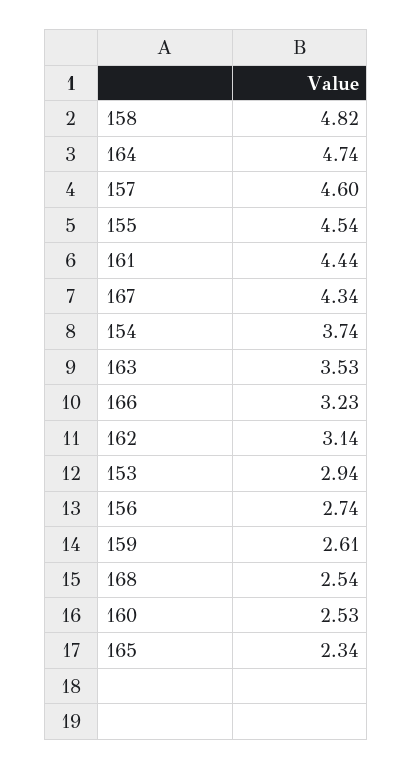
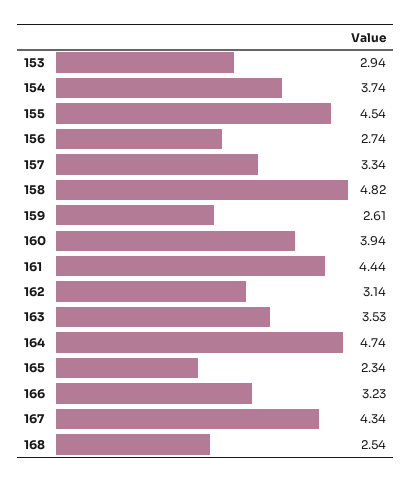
157: 4.6 -> 3.34
160: 2.53 -> 3.94

